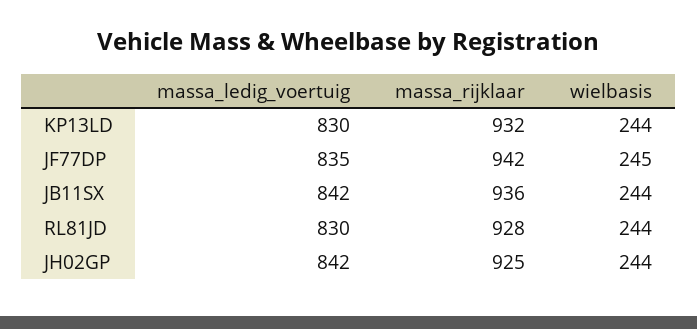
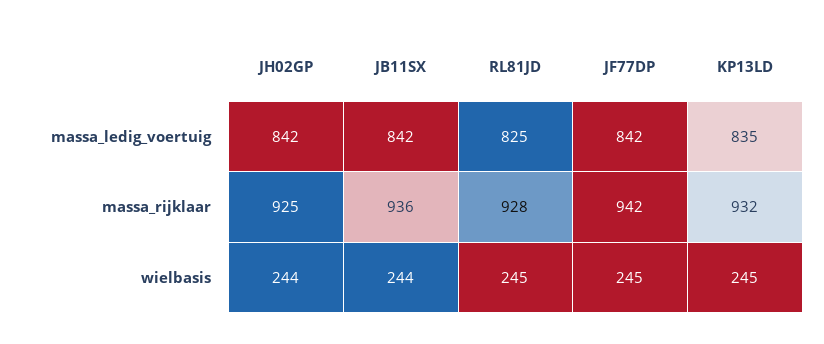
massa_ledig_voertuig, KP13LD: 830 -> 835
wielbasis, KP13LD: 244 -> 245
massa_ledig_voertuig, JF77DP: 835 -> 842
massa_ledig_voertuig, RL81JD: 830 -> 825
wielbasis, RL81JD: 244 -> 245

